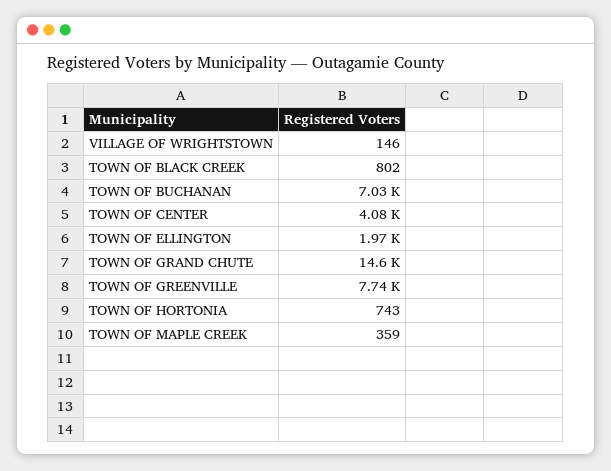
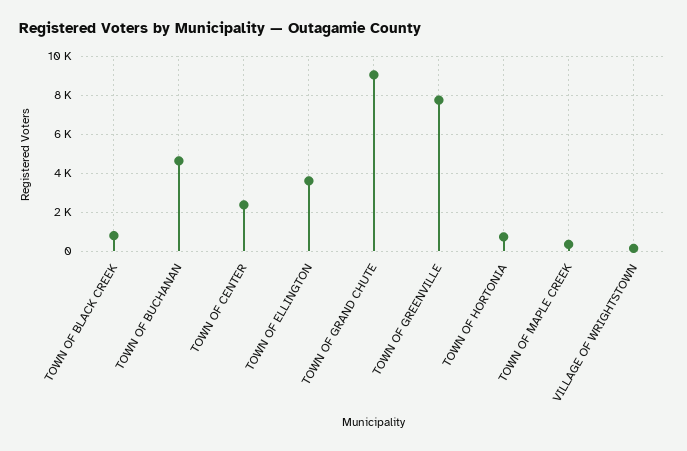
TOWN OF BUCHANAN: 7030 -> 4500
TOWN OF CENTER: 4080 -> 2500
TOWN OF ELLINGTON: 1970 -> 3500
TOWN OF GRAND CHUTE: 14600 -> 9000

